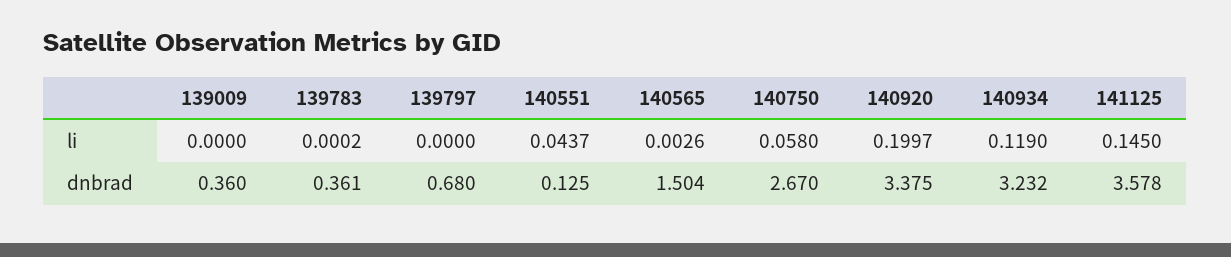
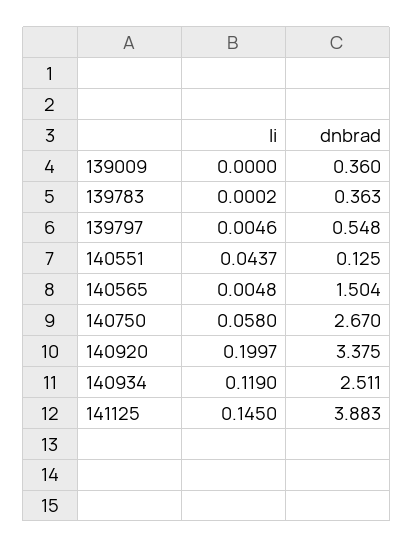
139797, li: 0 -> 0.0046
140565, li: 0.0026 -> 0.0048
139783, dnbrad: 0.361 -> 0.363
139797, dnbrad: 0.68 -> 0.548
140934, dnbrad: 3.232 -> 2.511
141125, dnbrad: 3.578 -> 3.883

